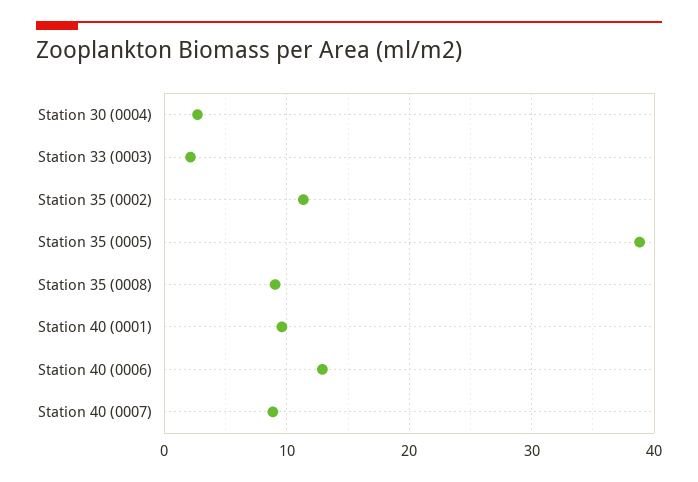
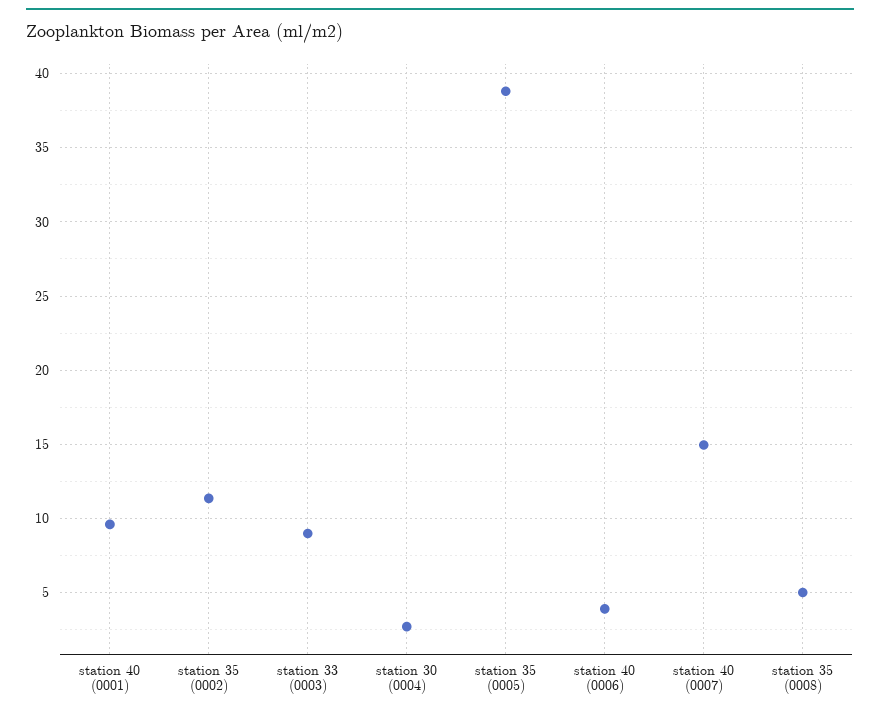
Station 33 (0003): 2 -> 9
Station 35 (0008): 9 -> 5
Station 40 (0006): 13 -> 4
Station 40 (0007): 9 -> 15

